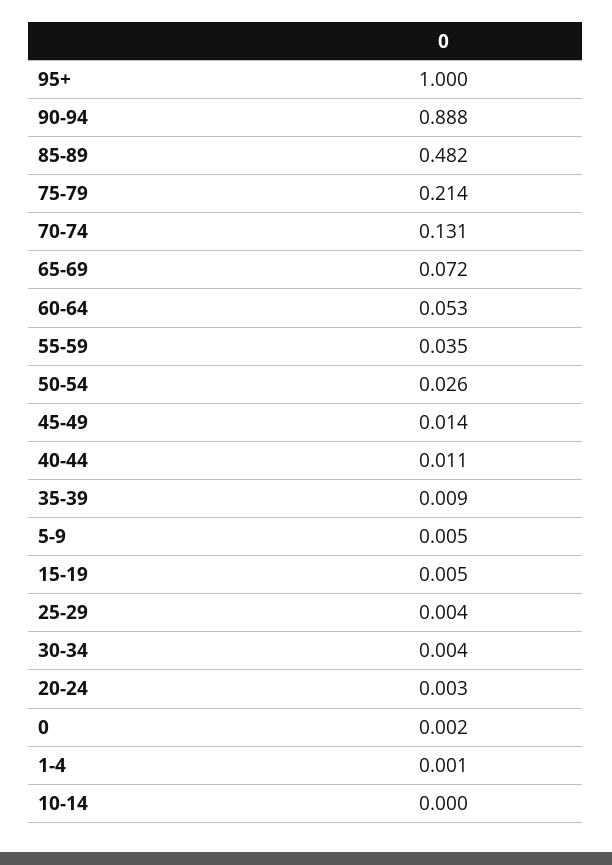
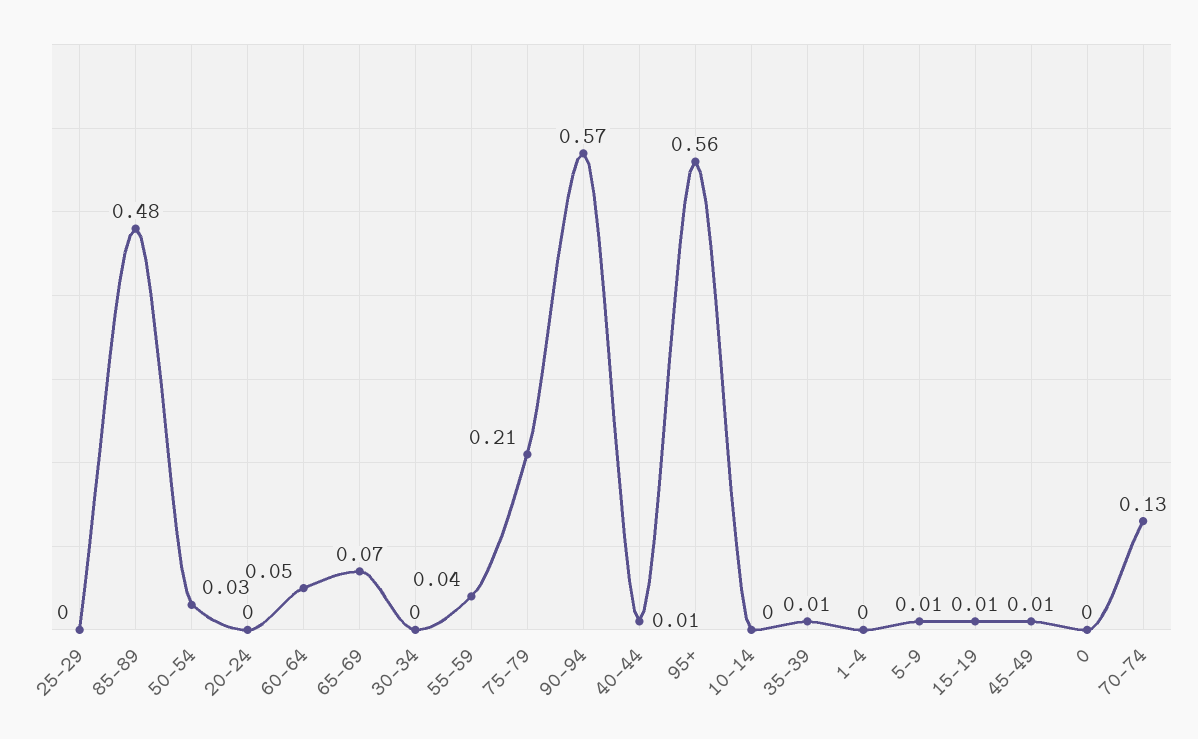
95+: 1 -> 0.56
90-94: 0.888 -> 0.57

